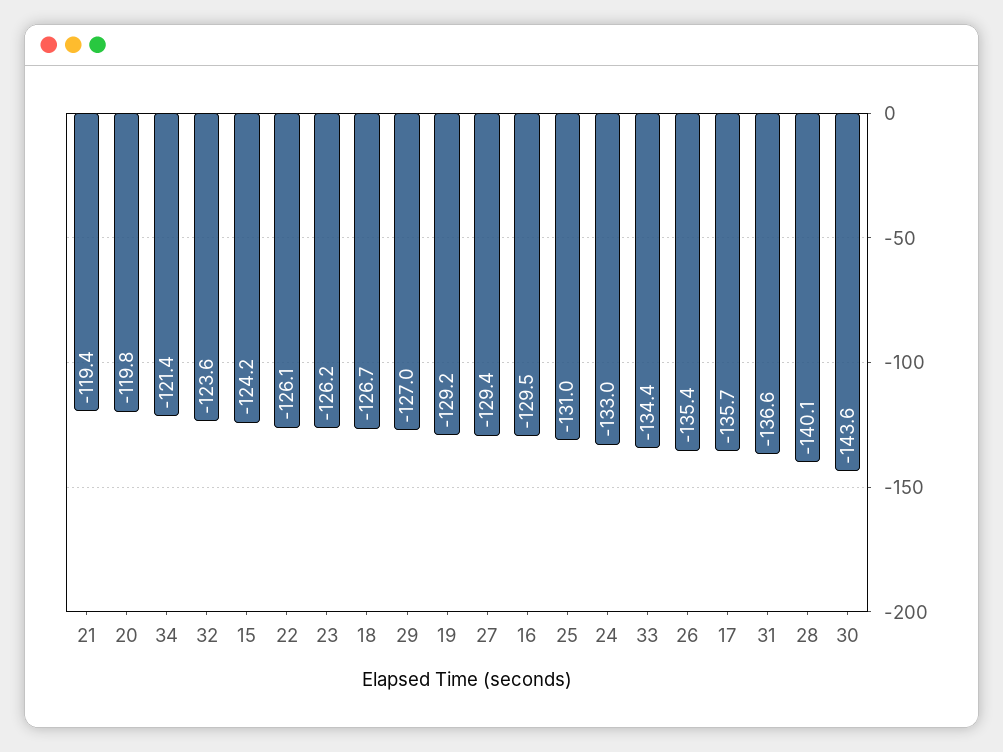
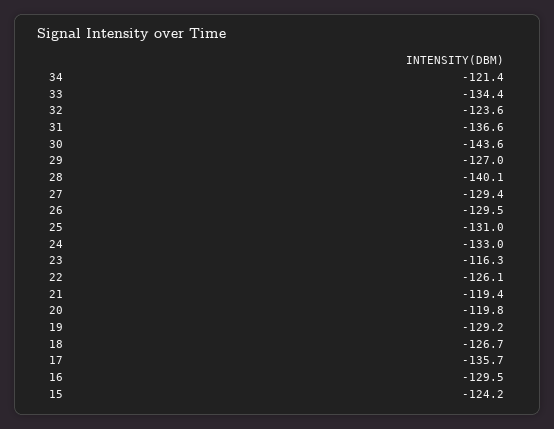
23: -126.2 -> -116.3
26: -135.4 -> -129.5

